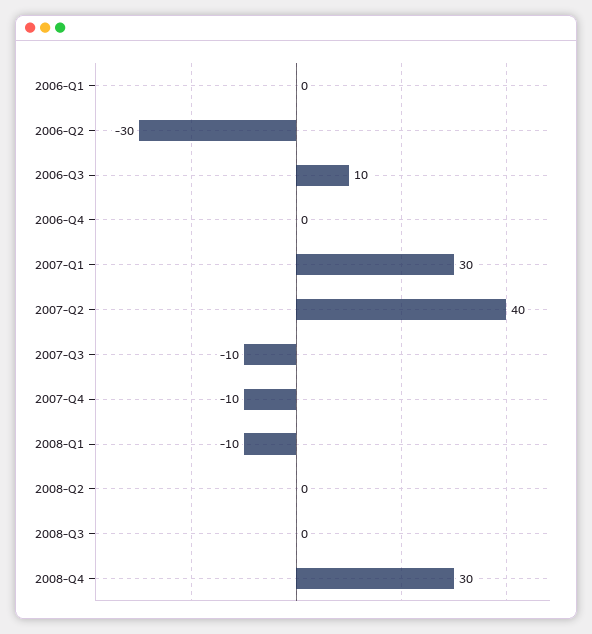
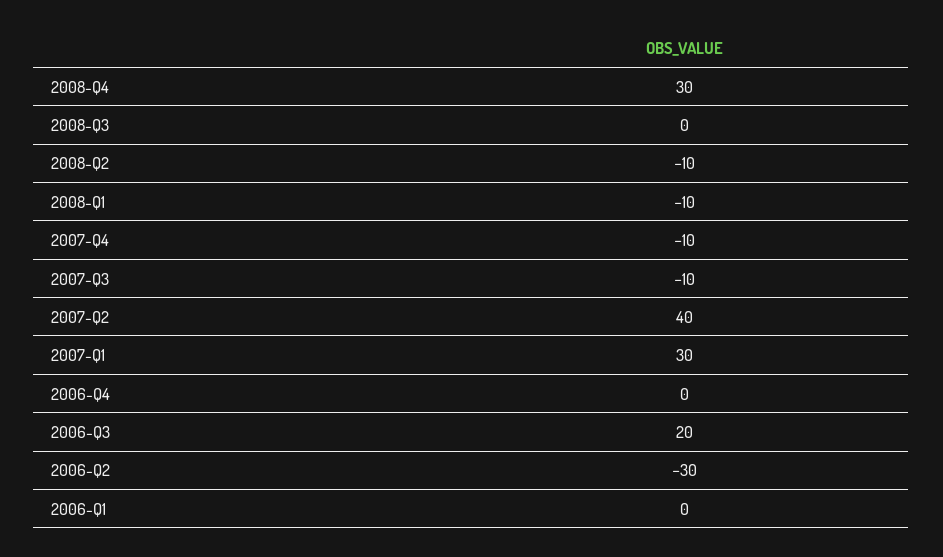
2006-Q3: 10 -> 20
2008-Q2: 0 -> -10

